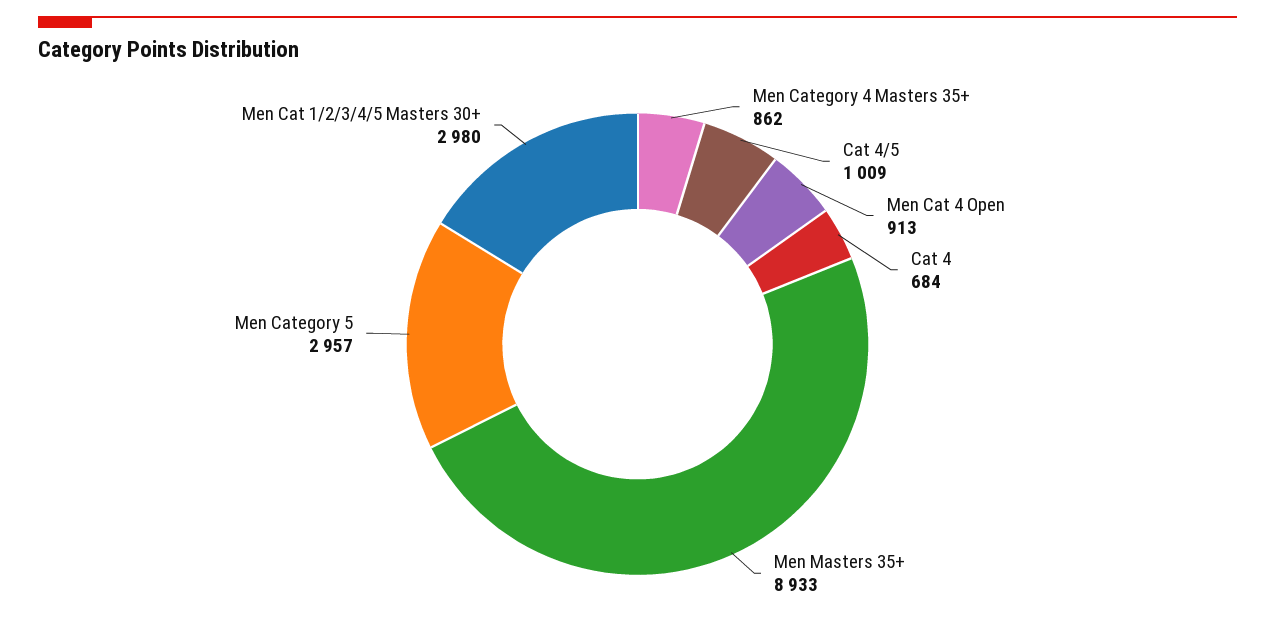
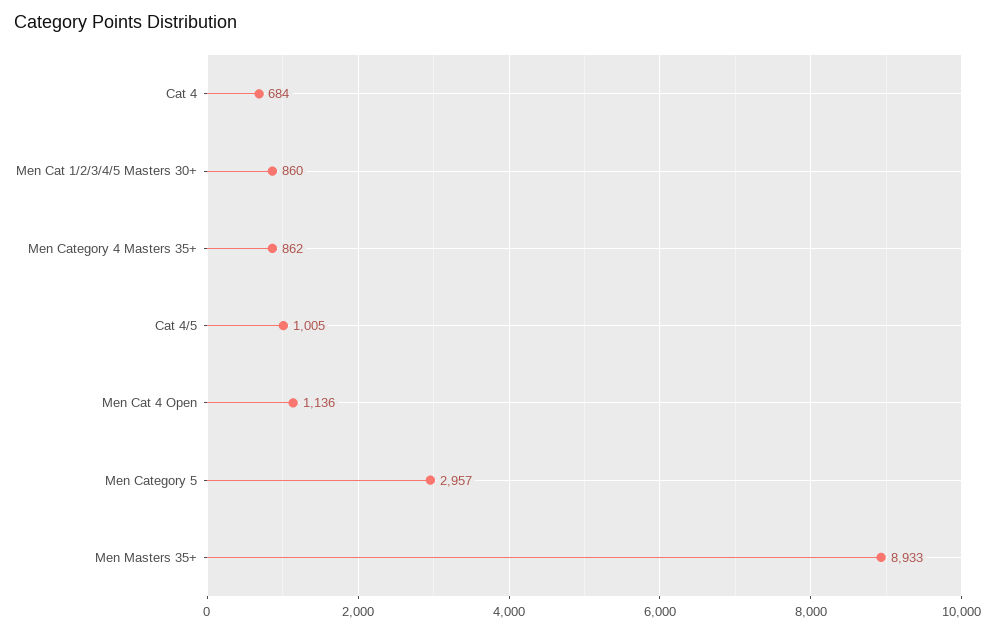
Cat 4/5: 1009 -> 1005
Men Cat 4 Open: 913 -> 1136
Men Cat 1/2/3/4/5 Masters 30+: 2980 -> 860

